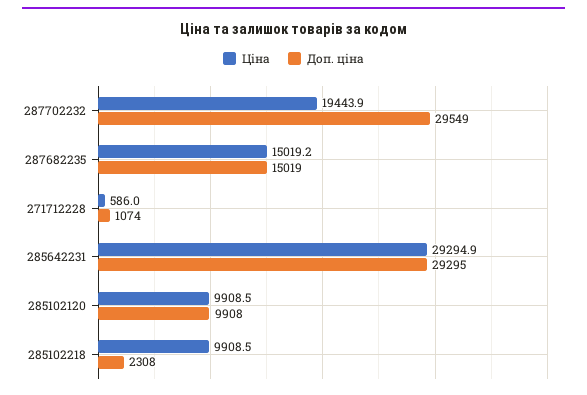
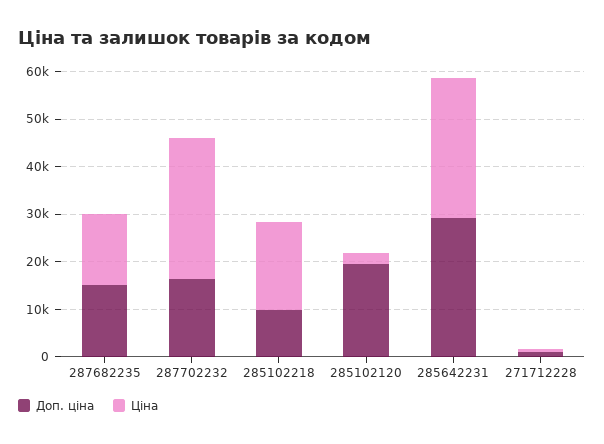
Ціна, 287702232: 19443.9 -> 30000
Доп. ціна, 287702232: 29549 -> 16000
Ціна, 285102120: 9908.5 -> 2000
Доп. ціна, 285102120: 9908 -> 20000
Ціна, 285102218: 9908.5 -> 18000
Доп. ціна, 285102218: 2308 -> 10000

